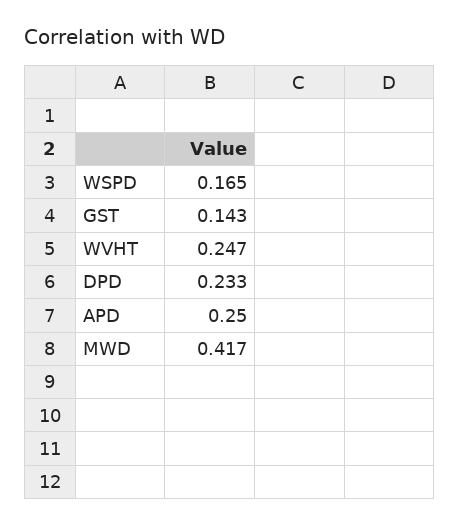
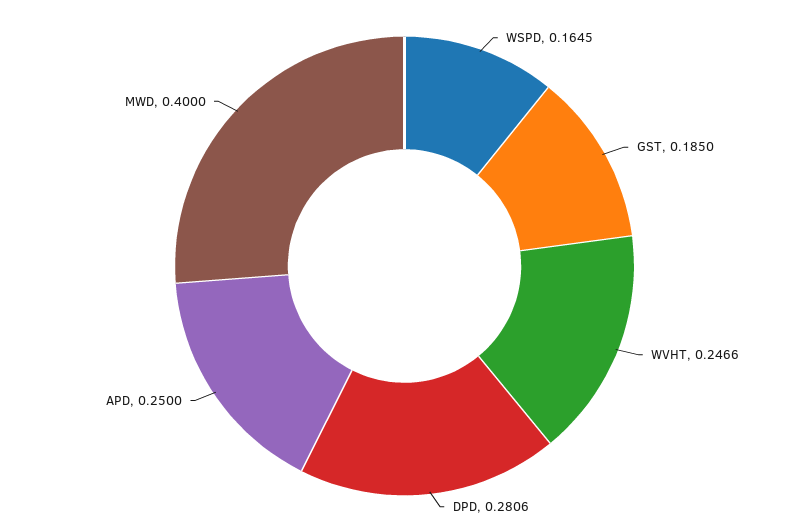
GST: 0.143 -> 0.185
DPD: 0.233 -> 0.2806
MWD: 0.417 -> 0.4

